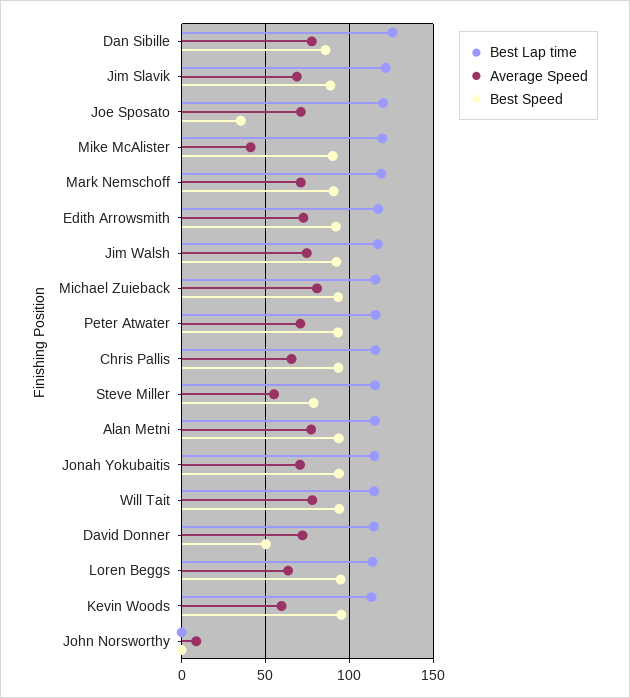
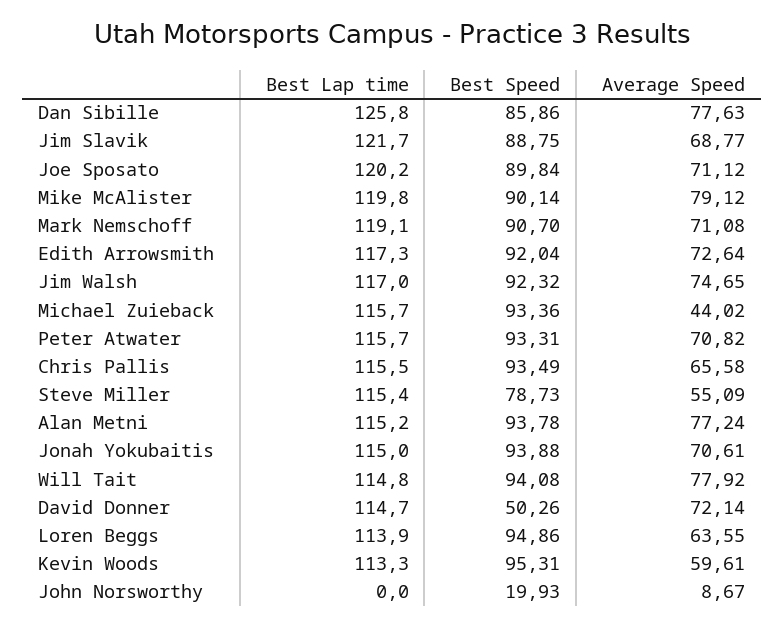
Best Speed, Joe Sposato: 35 -> 89.84
Average Speed, Mike McAlister: 40 -> 79.12
Average Speed, Michael Zuieback: 80 -> 44.02
Best Speed, John Norsworthy: 0 -> 19.93

